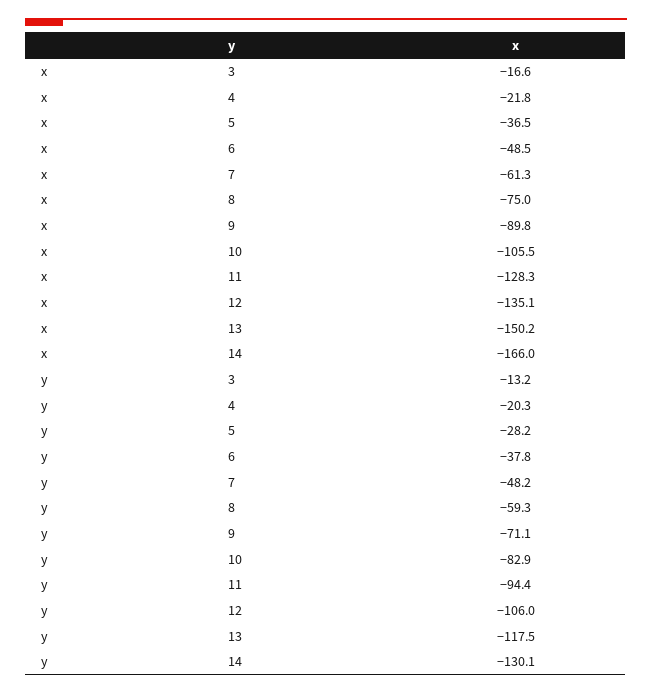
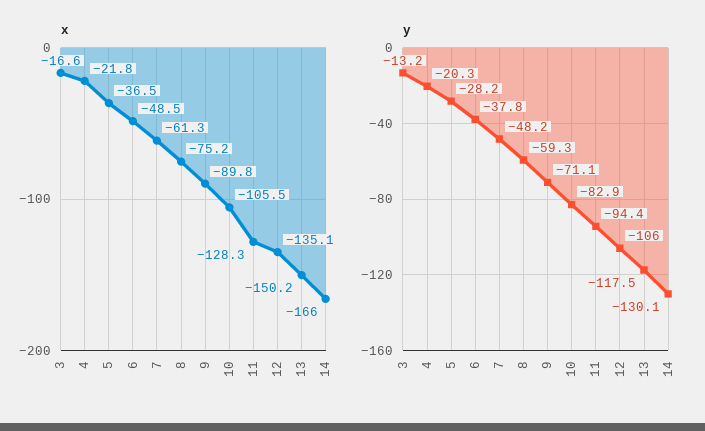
x, 8: -75 -> -75.2

